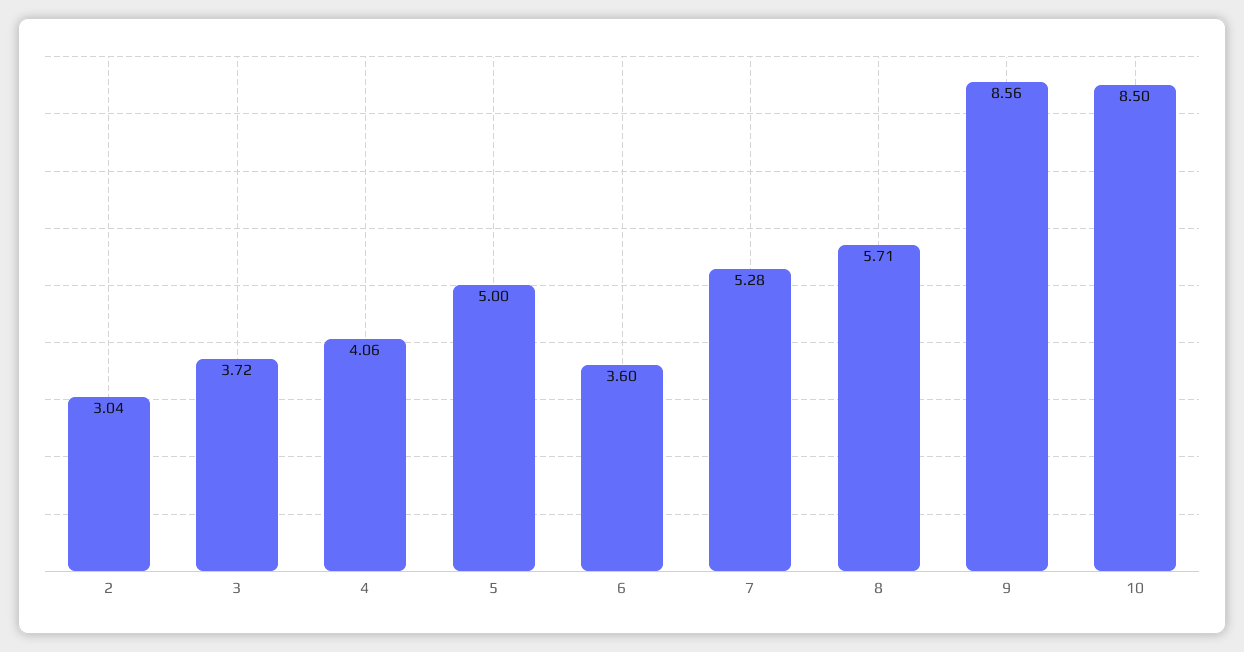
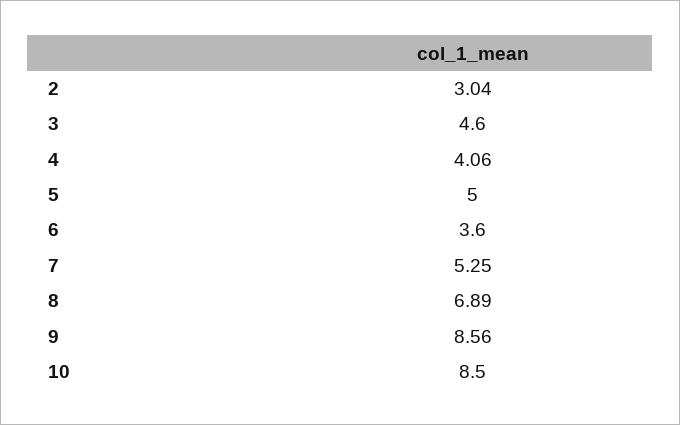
3: 3.72 -> 4.6
7: 5.28 -> 5.25
8: 5.71 -> 6.89

